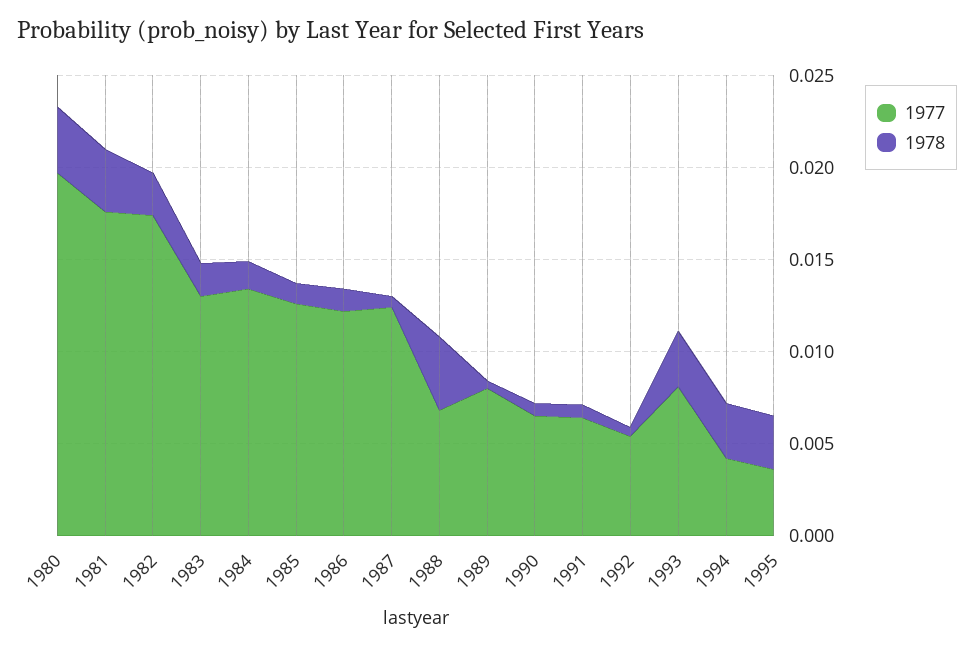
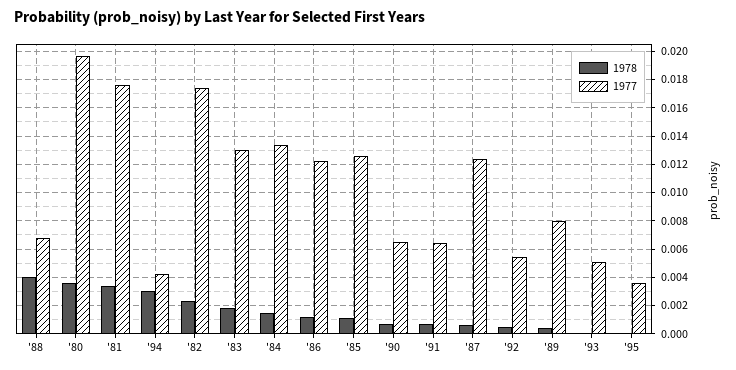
1977, 1993: 0.008 -> 0.005
1978, 1993: 0.003 -> 0
1978, 1995: 0.003 -> 0

